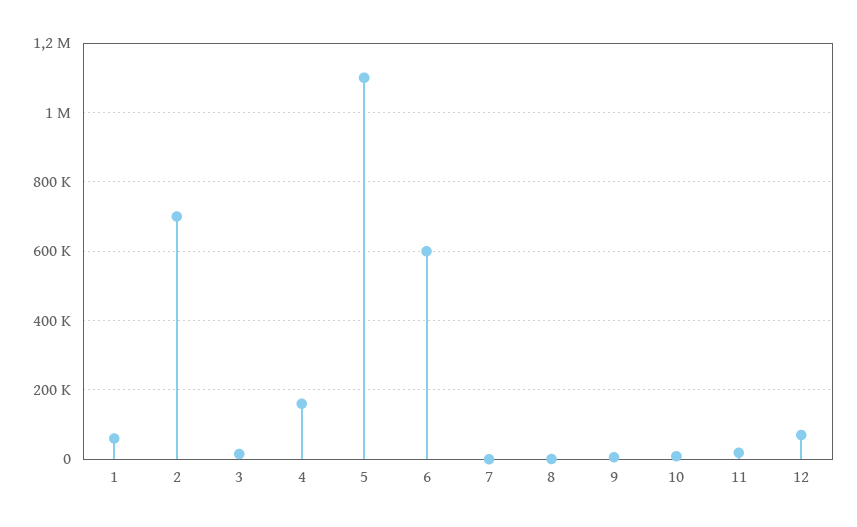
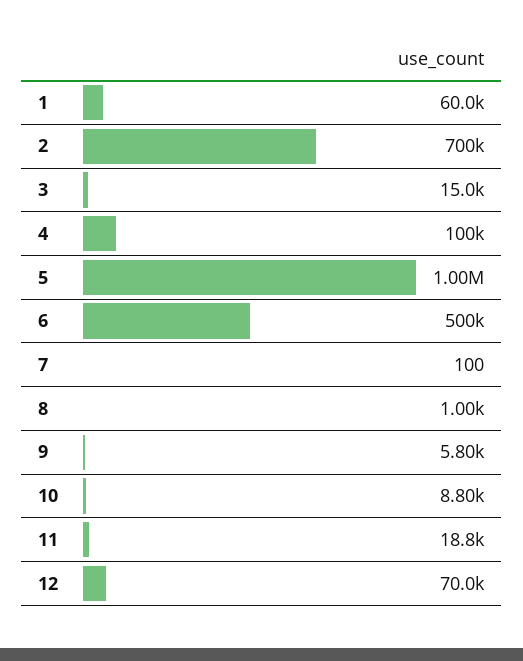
4: 160000 -> 100000
5: 1100000 -> 1000000
6: 600000 -> 500000

